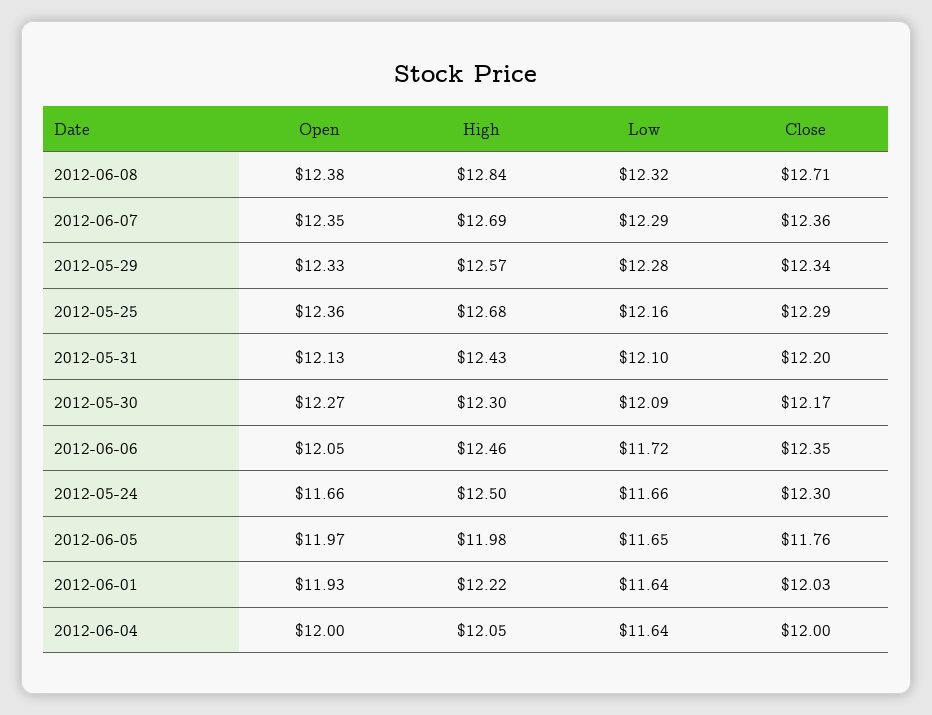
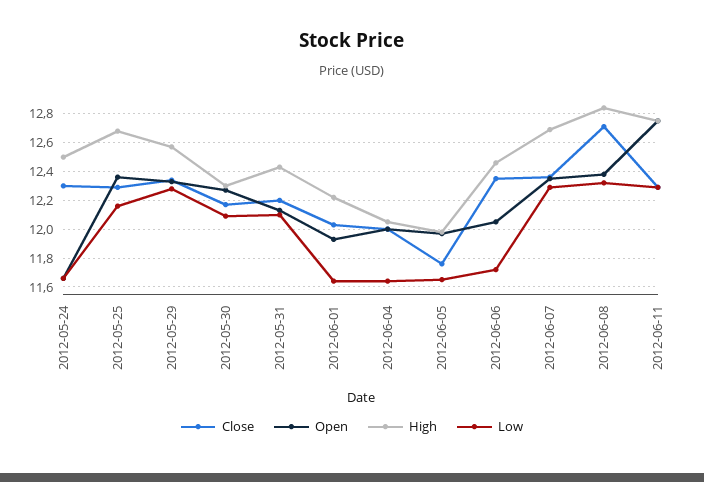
Close, 2012-06-11: none -> 12.3
Open, 2012-06-11: none -> 12.75
High, 2012-06-11: none -> 12.75
Low, 2012-06-11: none -> 12.3

